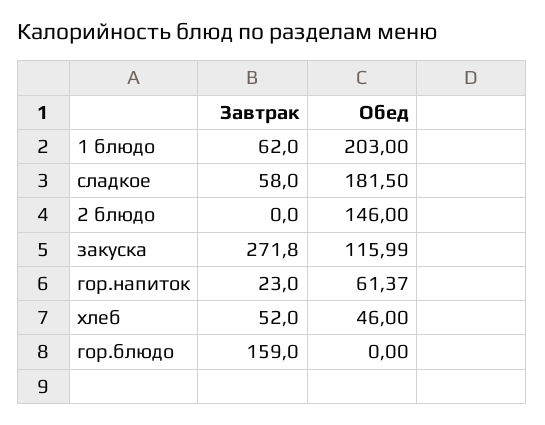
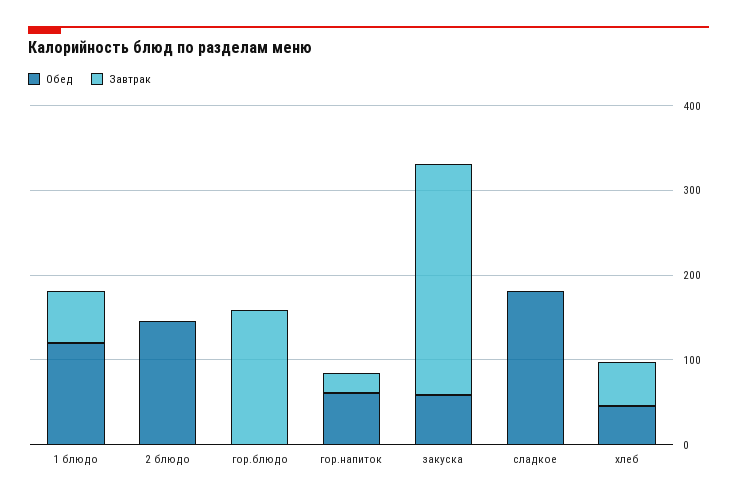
Обед, 1 блюдо: 203 -> 120
Завтрак, сладкое: 58 -> 0
Обед, закуска: 115.99 -> 60

